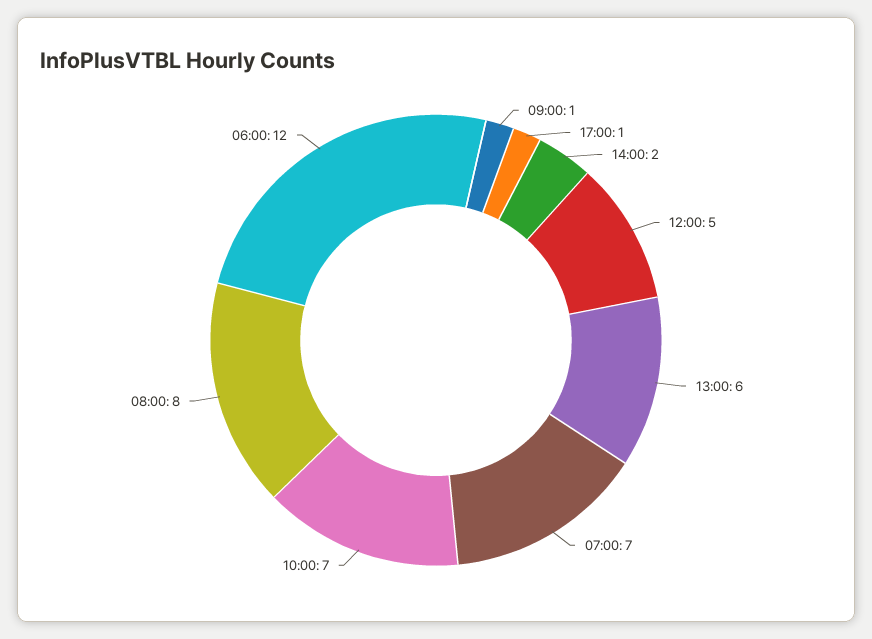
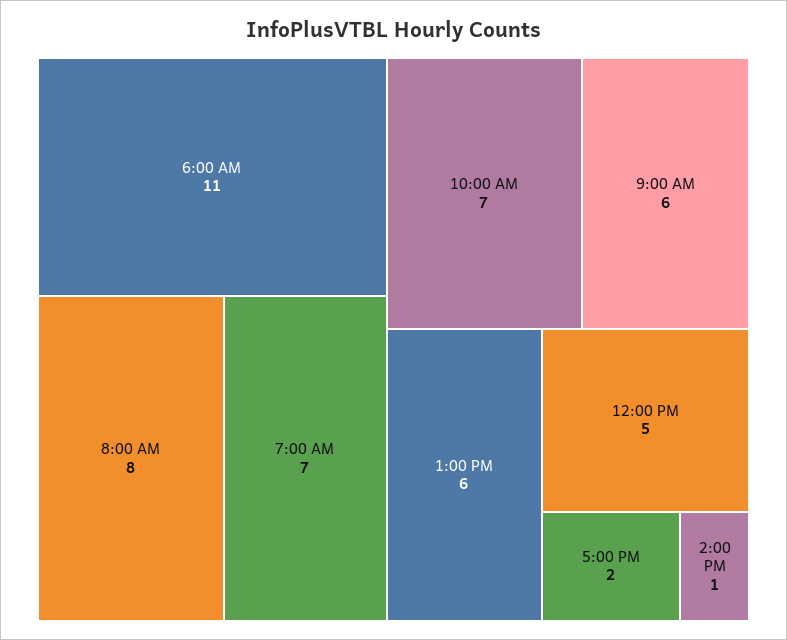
09:00: 1 -> 6
17:00: 1 -> 2
14:00: 2 -> 1
06:00: 12 -> 11

